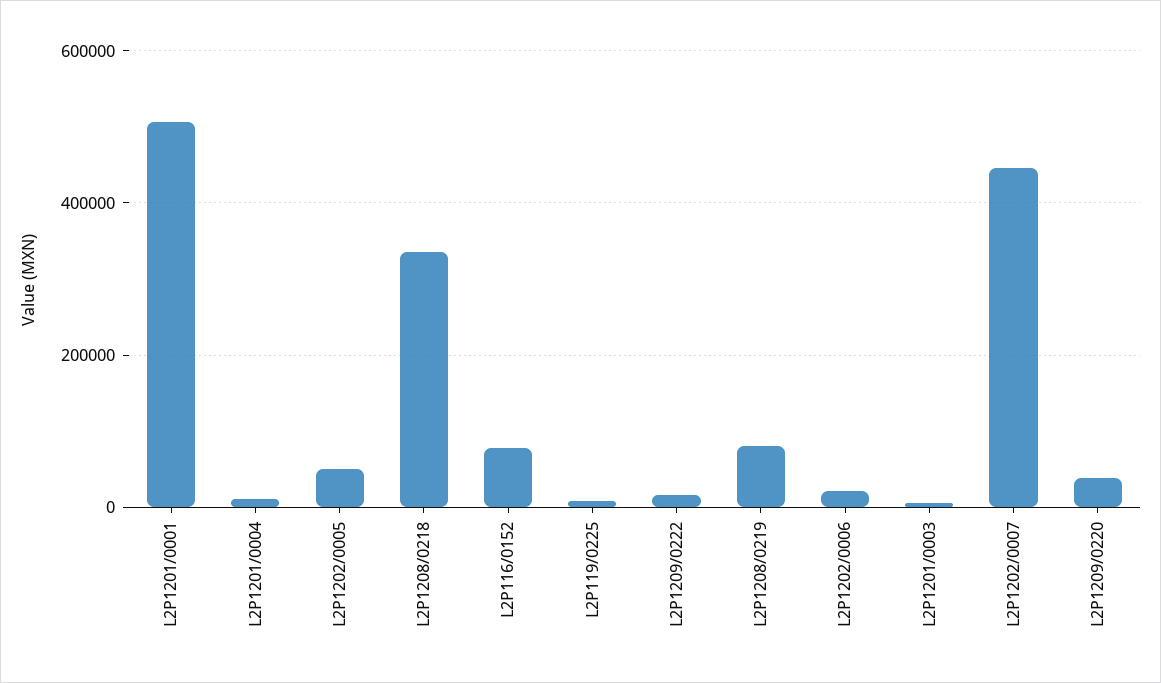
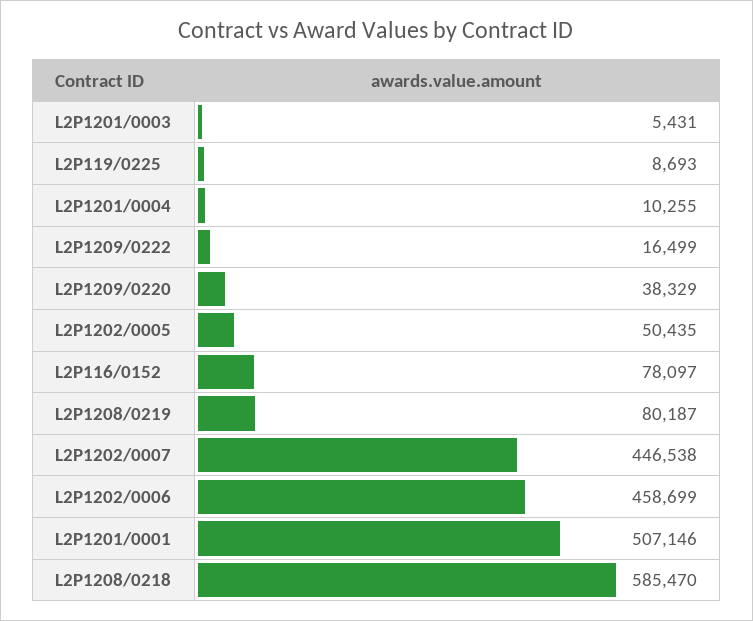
L2P1208/0218: 340000 -> 585470
L2P1202/0006: 20000 -> 458699

